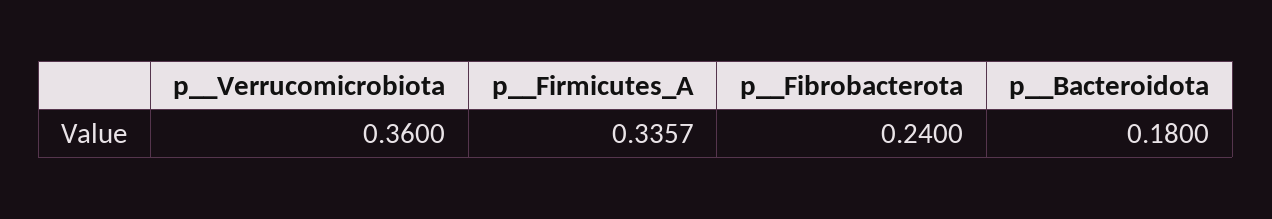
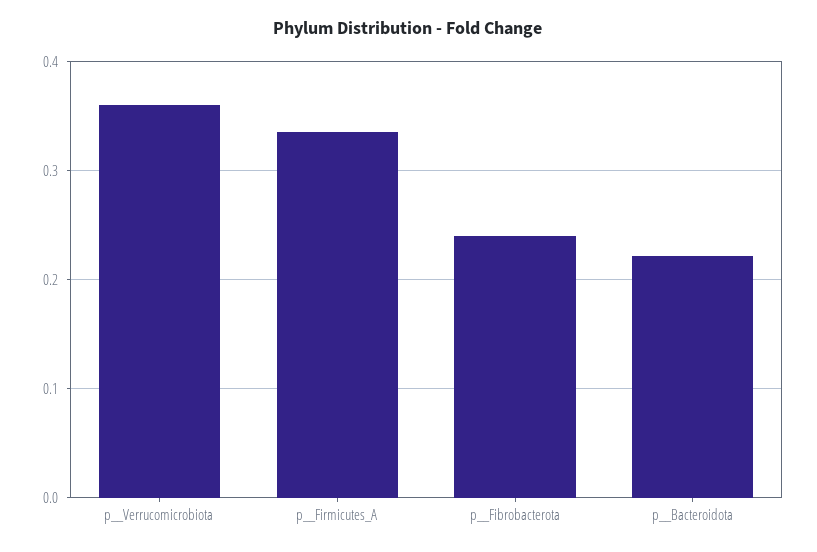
p__Bacteroidota: 0.18 -> 0.22

